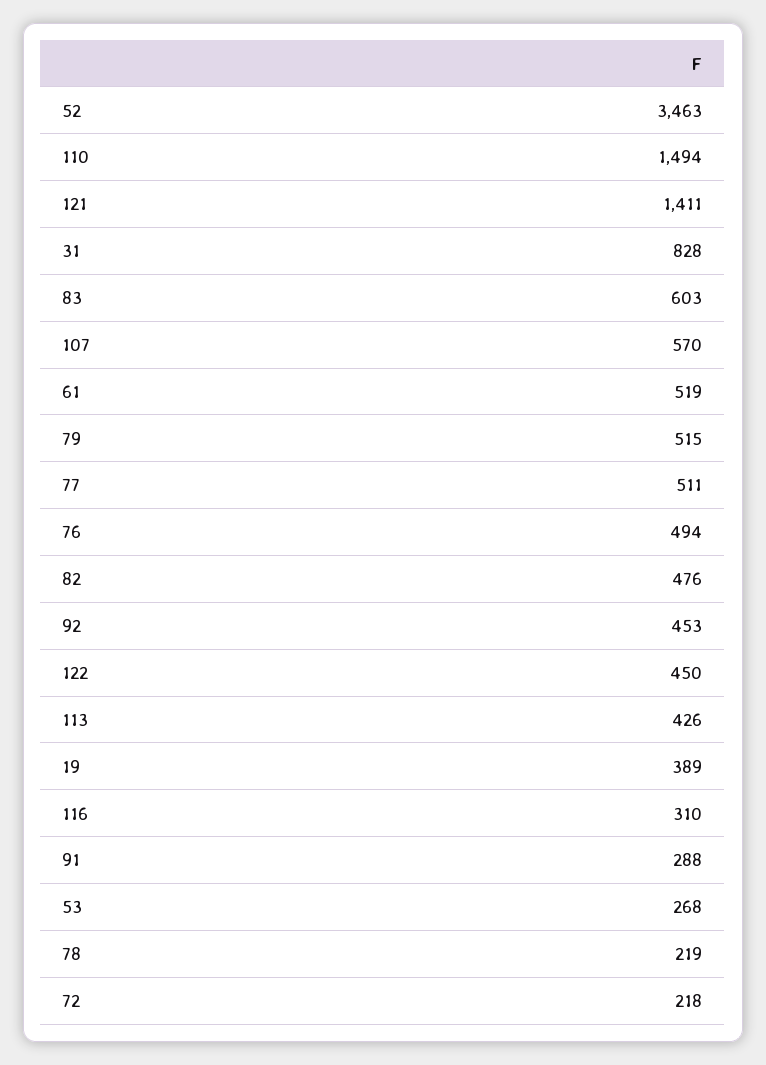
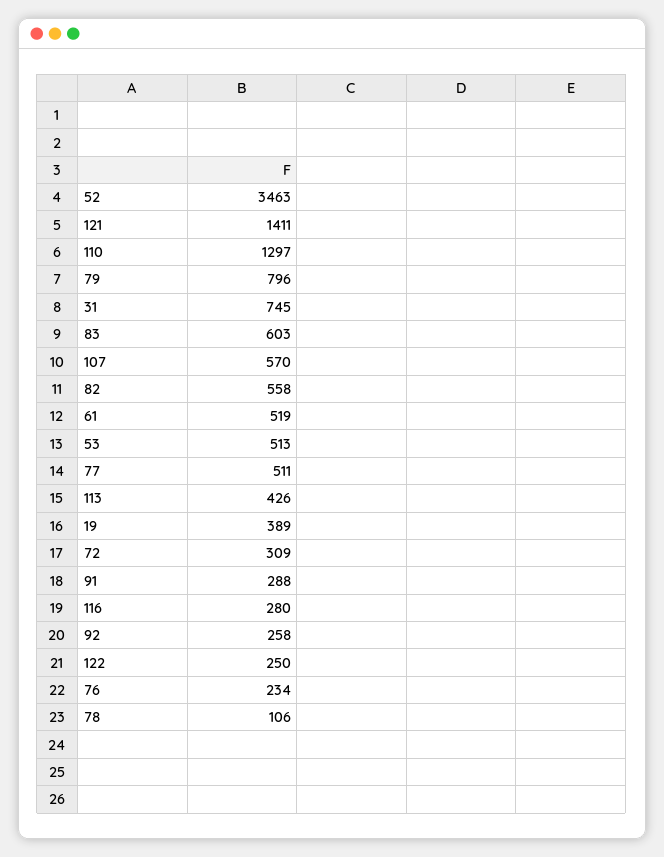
110: 1494 -> 1297
31: 828 -> 745
79: 515 -> 796
76: 494 -> 234
82: 476 -> 558
92: 453 -> 258
122: 450 -> 250
116: 310 -> 280
53: 268 -> 513
78: 219 -> 106
72: 218 -> 309

